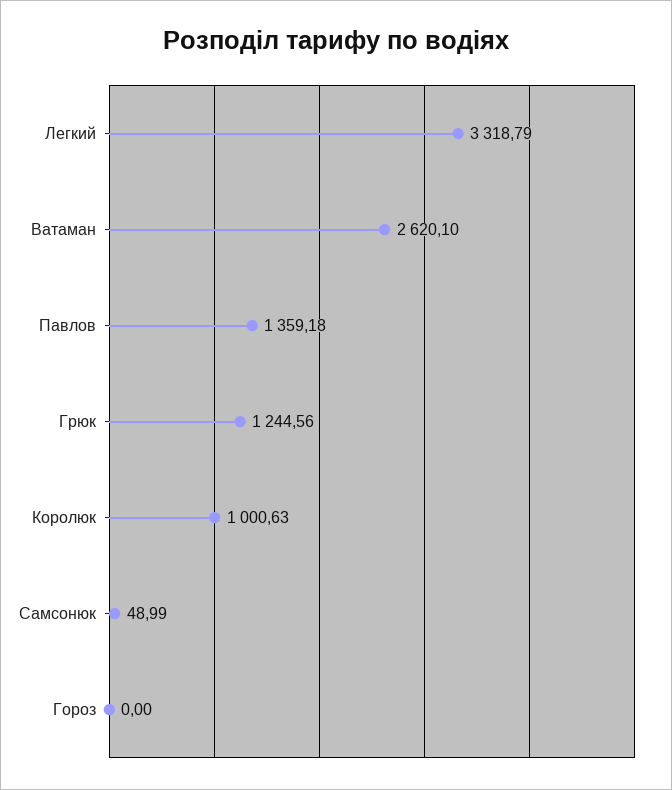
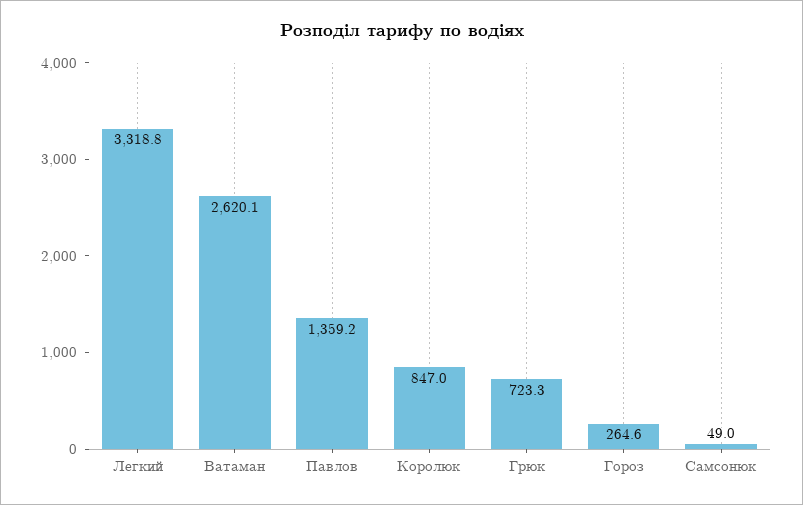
Грюк: 1244.56 -> 723.3
Королюк: 1000.63 -> 847
Гороз: 0 -> 264.6

